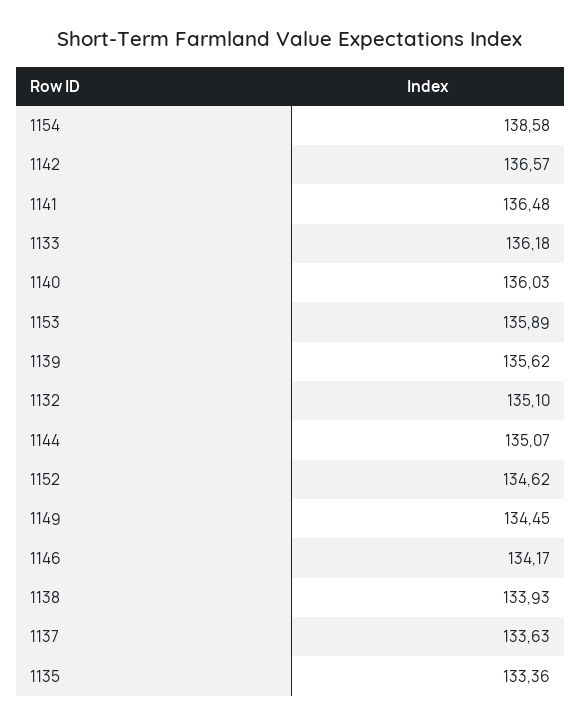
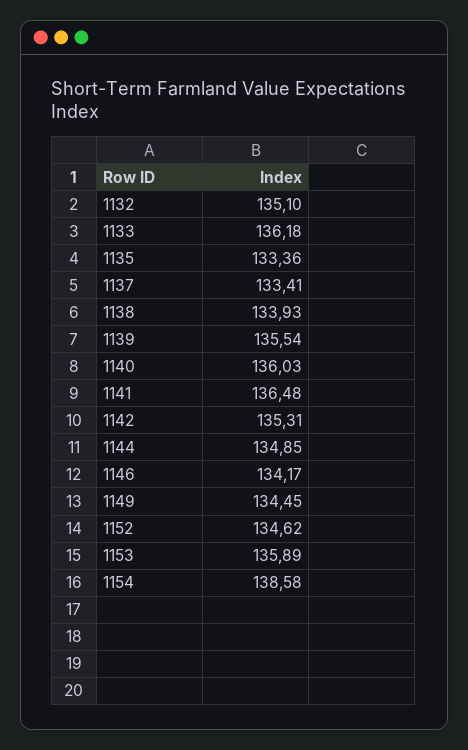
1142: 136.57 -> 135.31
1139: 135.62 -> 135.54
1144: 135.07 -> 134.85
1137: 133.63 -> 133.41

